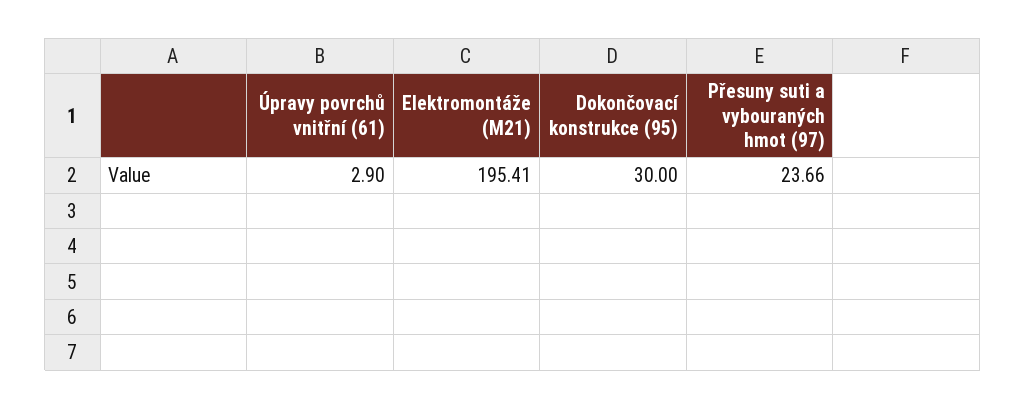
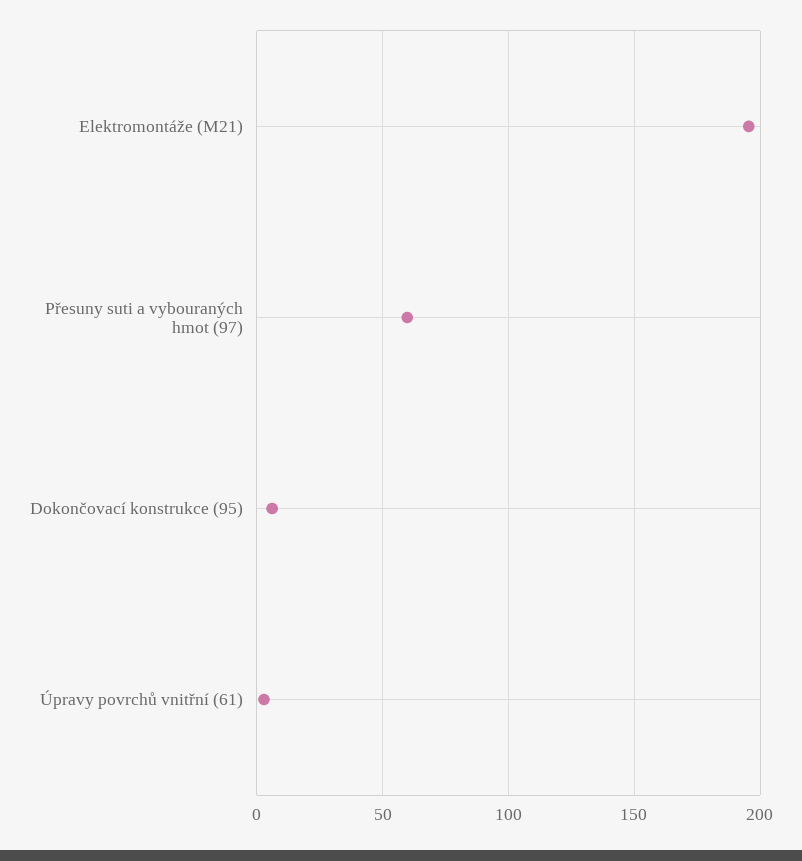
Dokončovací konstrukce (95): 30 -> 5
Přesuny suti a vybouraných hmot (97): 23.66 -> 60

